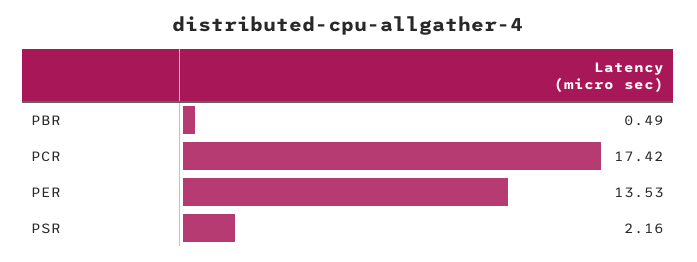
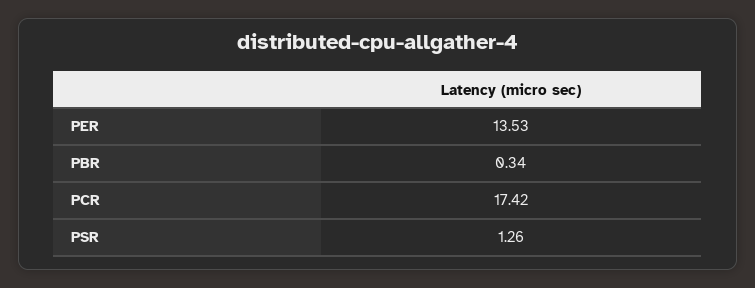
PBR: 0.49 -> 0.34
PSR: 2.16 -> 1.26

